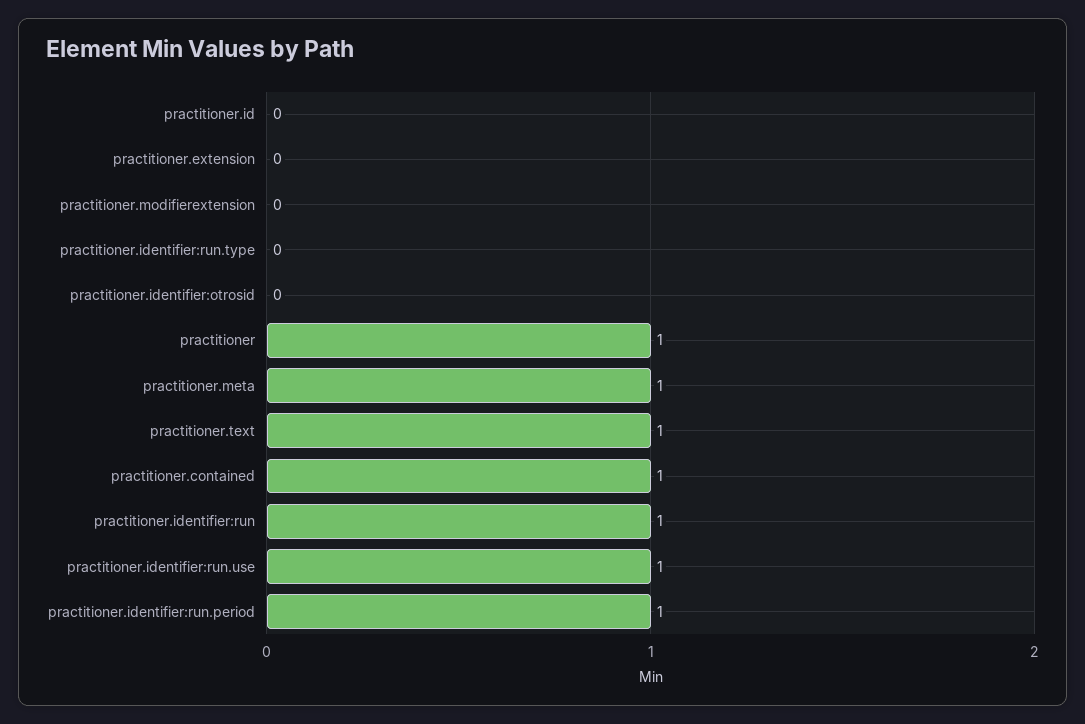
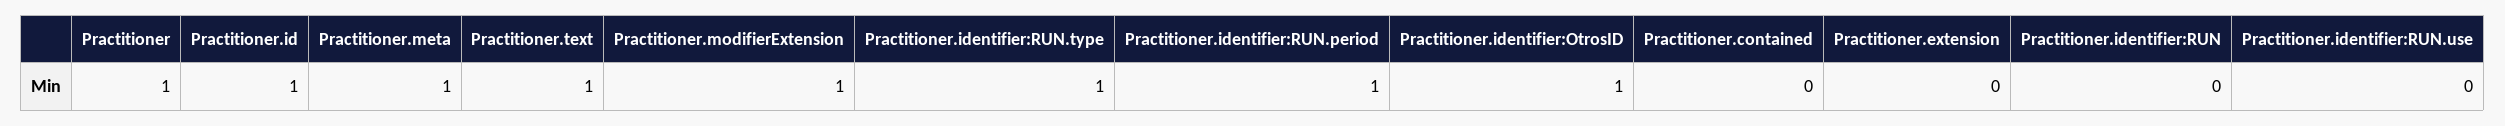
practitioner.id: 0 -> 1
practitioner.modifierextension: 0 -> 1
practitioner.identifier:run.type: 0 -> 1
practitioner.identifier:otrosid: 0 -> 1
practitioner.contained: 1 -> 0
practitioner.identifier:run: 1 -> 0
practitioner.identifier:run.use: 1 -> 0

